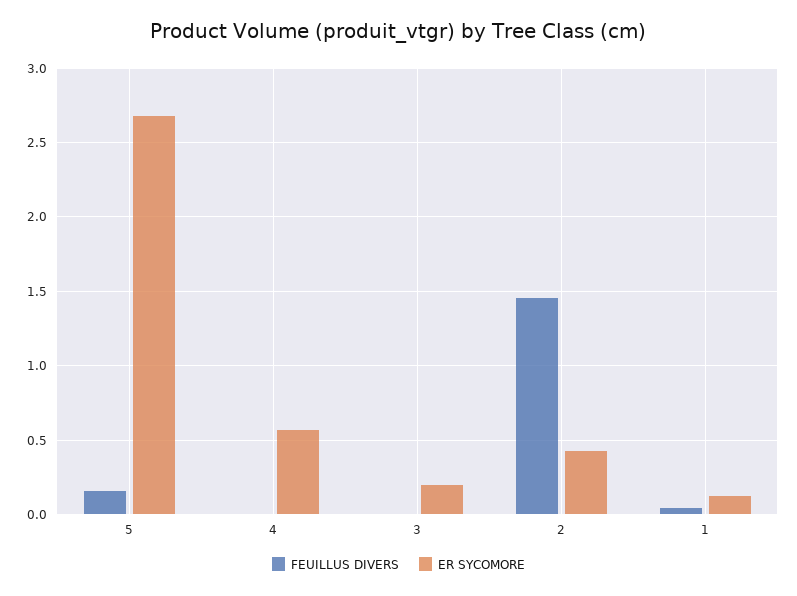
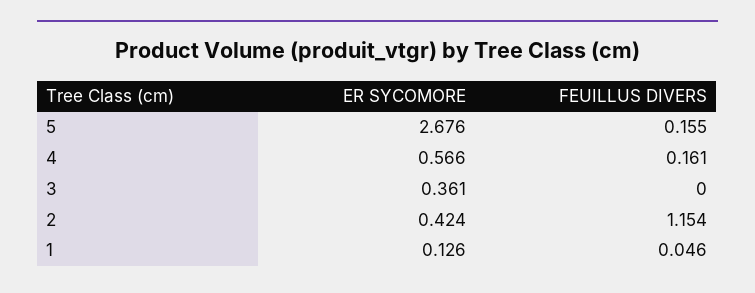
FEUILLUS DIVERS, 4: 0 -> 0.161
ER SYCOMORE, 3: 0.2 -> 0.361
FEUILLUS DIVERS, 2: 1.45 -> 1.154

